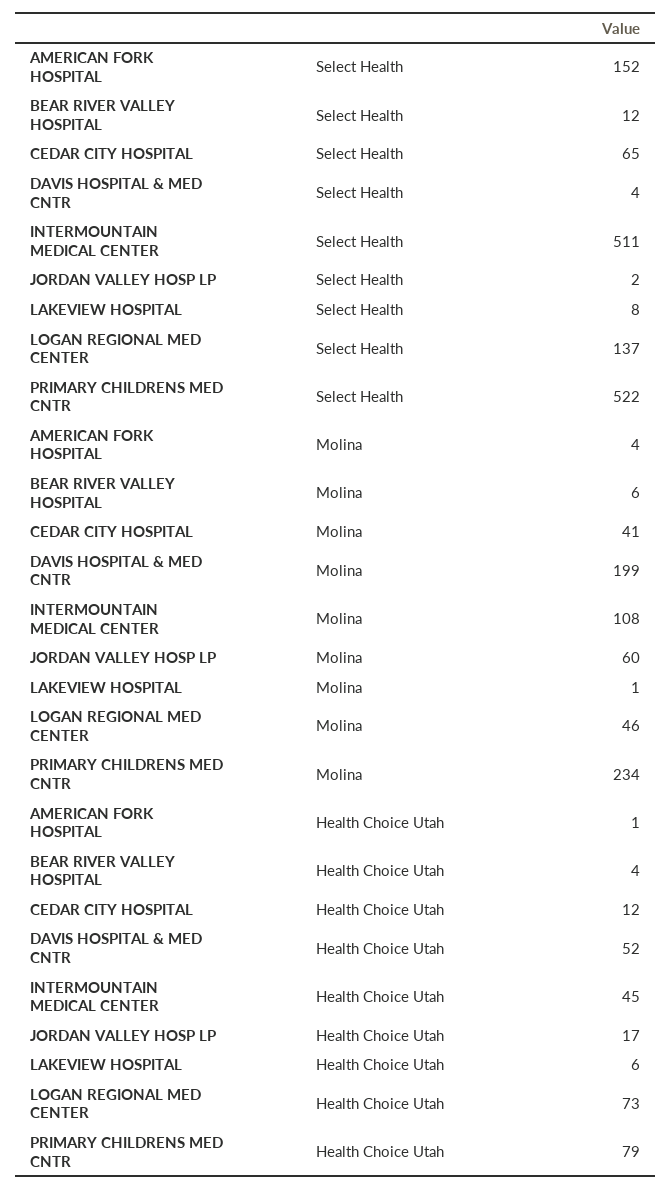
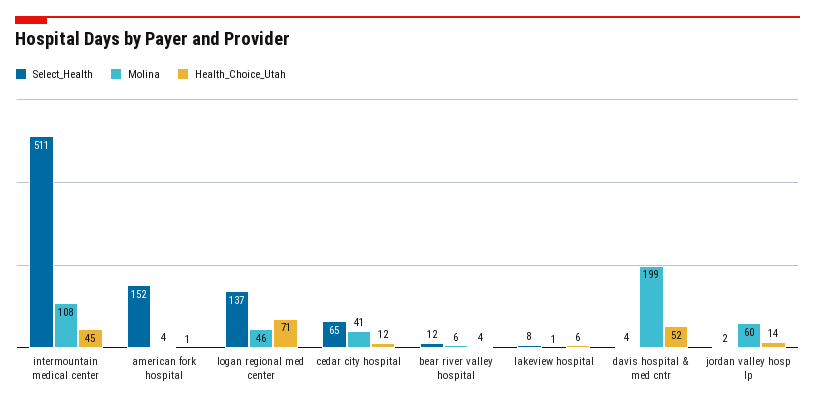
Select Health, PRIMARY CHILDRENS MED CNTR: 522 -> none
Molina, PRIMARY CHILDRENS MED CNTR: 234 -> none
Health Choice Utah, JORDAN VALLEY HOSP LP: 17 -> 14
Health Choice Utah, LOGAN REGIONAL MED CENTER: 73 -> 71
Health Choice Utah, PRIMARY CHILDRENS MED CNTR: 79 -> none

